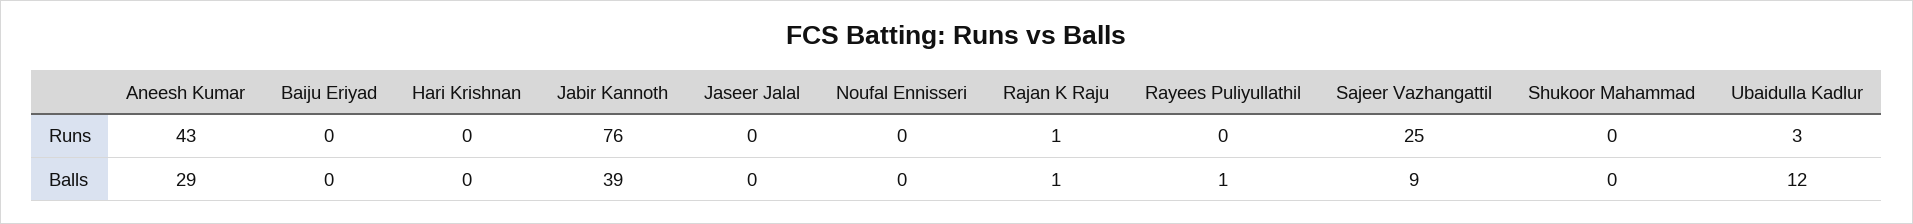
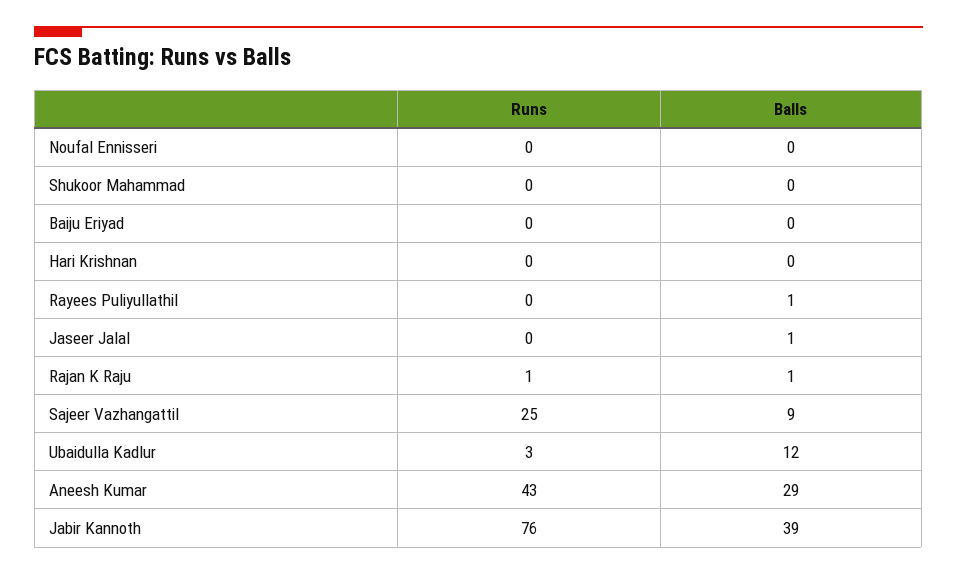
Jaseer Jalal, Balls: 0 -> 1

